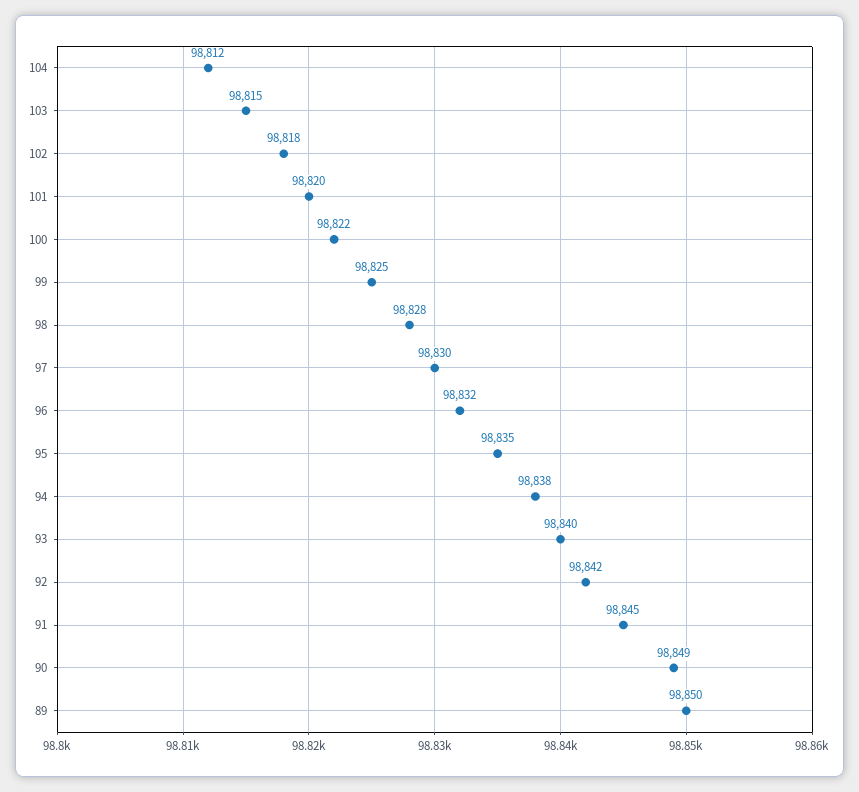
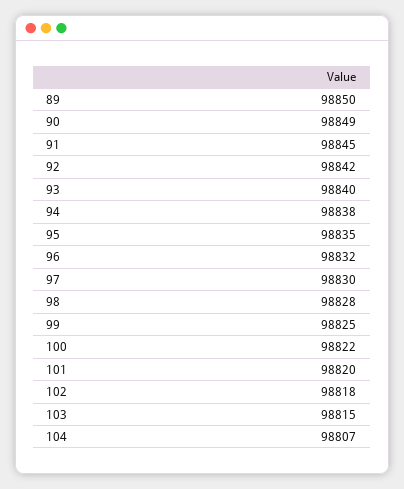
104: 98812 -> 98807

